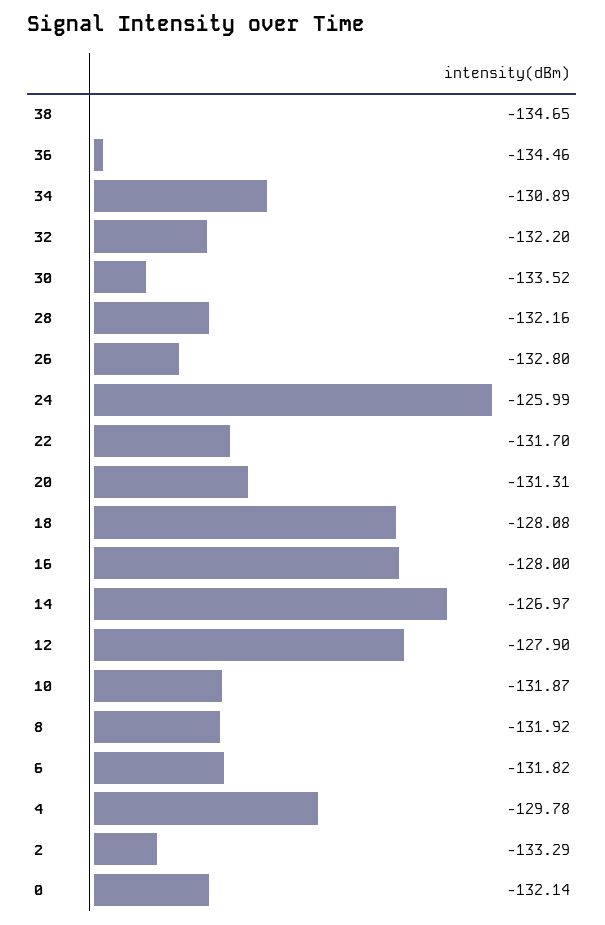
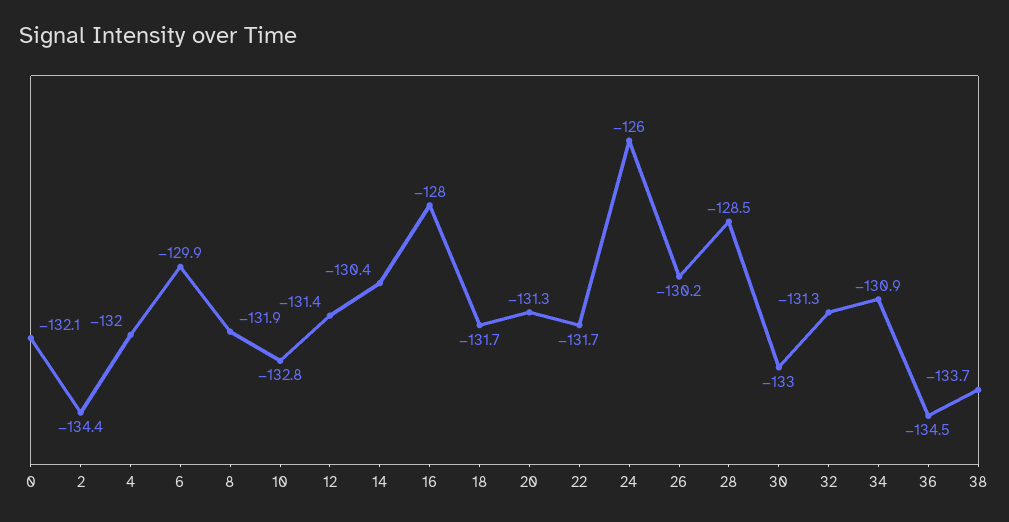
38: -134.65 -> -133.7
32: -132.2 -> -131.3
30: -133.52 -> -133
28: -132.16 -> -128.5
26: -132.8 -> -130.2
18: -128.08 -> -131.7
14: -126.97 -> -130.4
12: -127.9 -> -131.4
10: -131.87 -> -132.8
6: -131.82 -> -129.9
4: -129.78 -> -132
2: -133.29 -> -134.4

